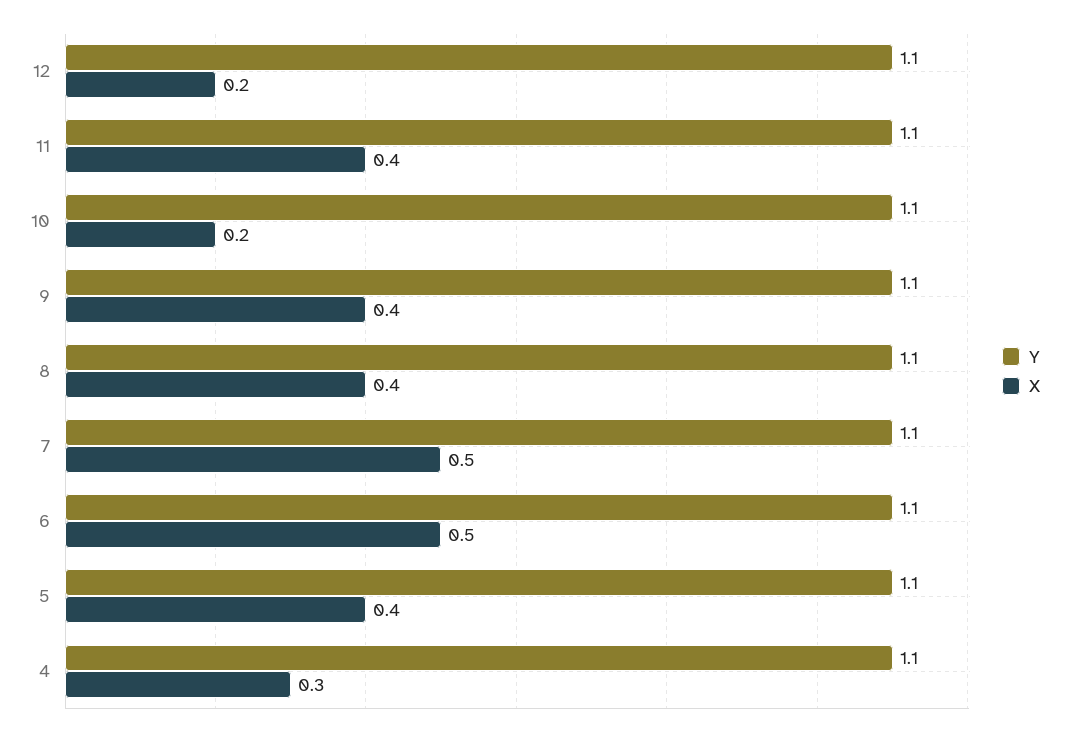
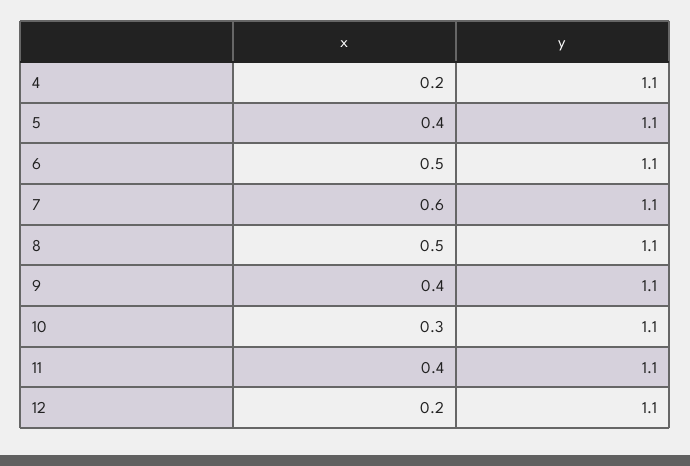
X, 10: 0.2 -> 0.3
X, 8: 0.4 -> 0.5
X, 7: 0.5 -> 0.6
X, 4: 0.3 -> 0.2

